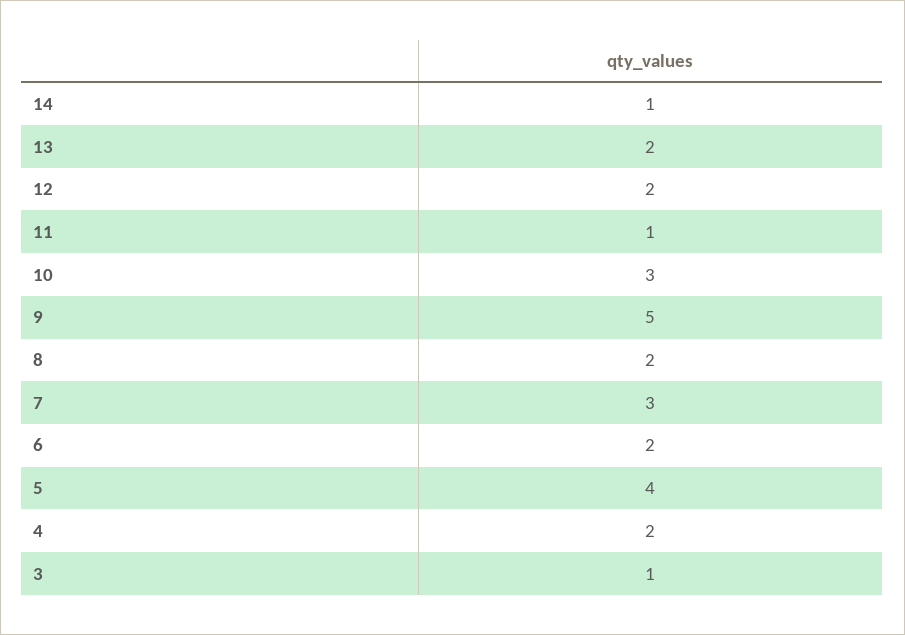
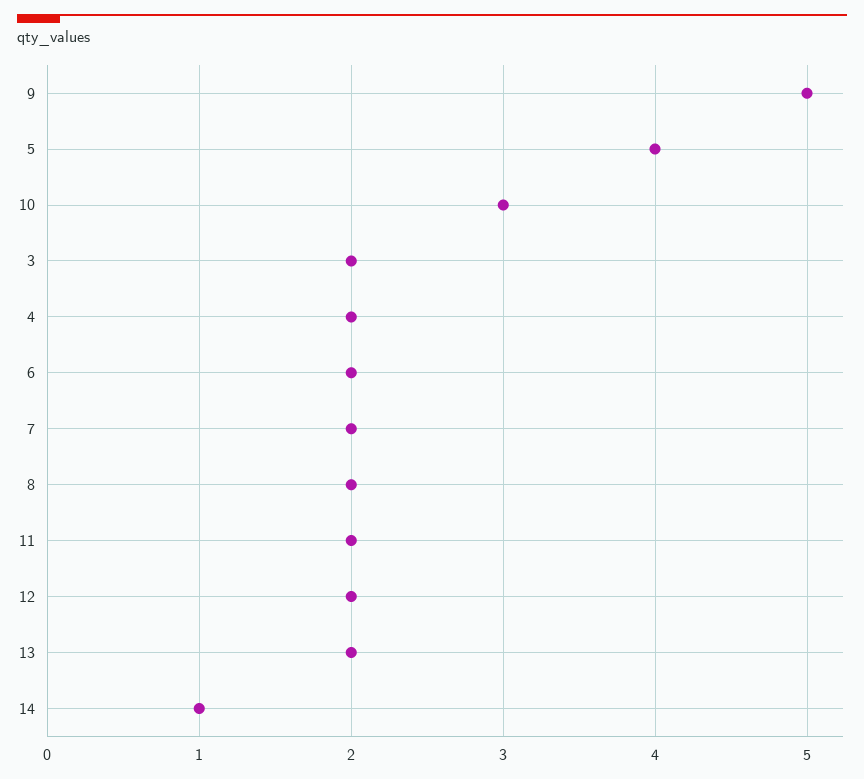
11: 1 -> 2
7: 3 -> 2
3: 1 -> 2

